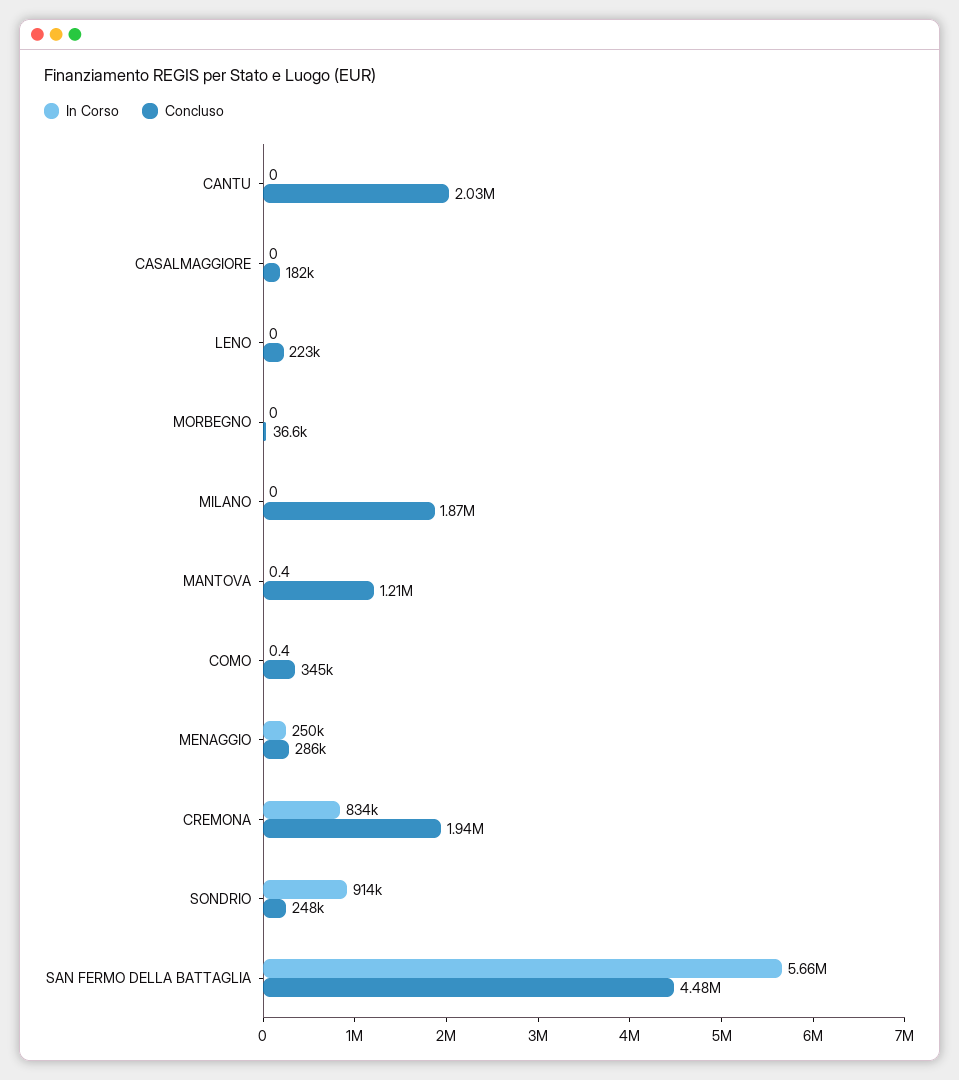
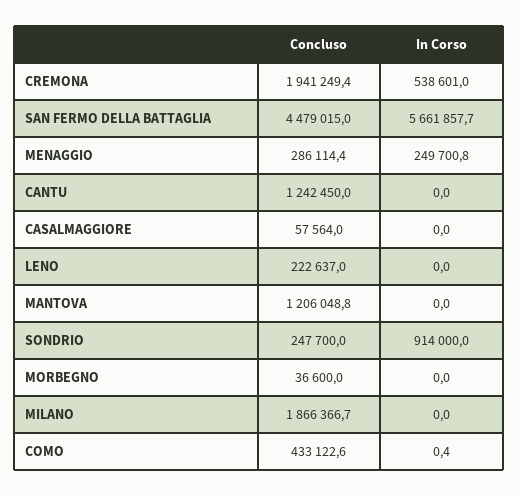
Concluso, CANTU: 2030000 -> 1242450
Concluso, CASALMAGGIORE: 182000 -> 57564
In Corso, MANTOVA: 0.4 -> 0
Concluso, COMO: 345000 -> 433122.6
In Corso, CREMONA: 834000 -> 538601

